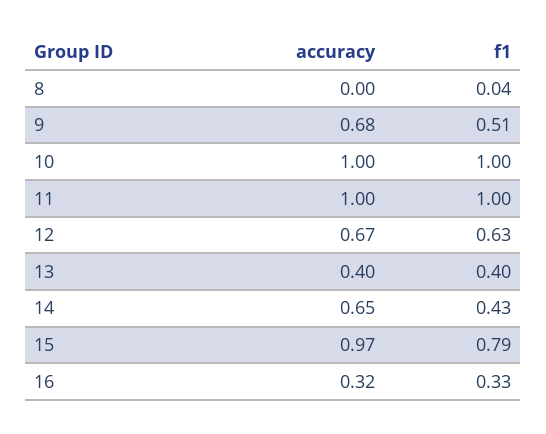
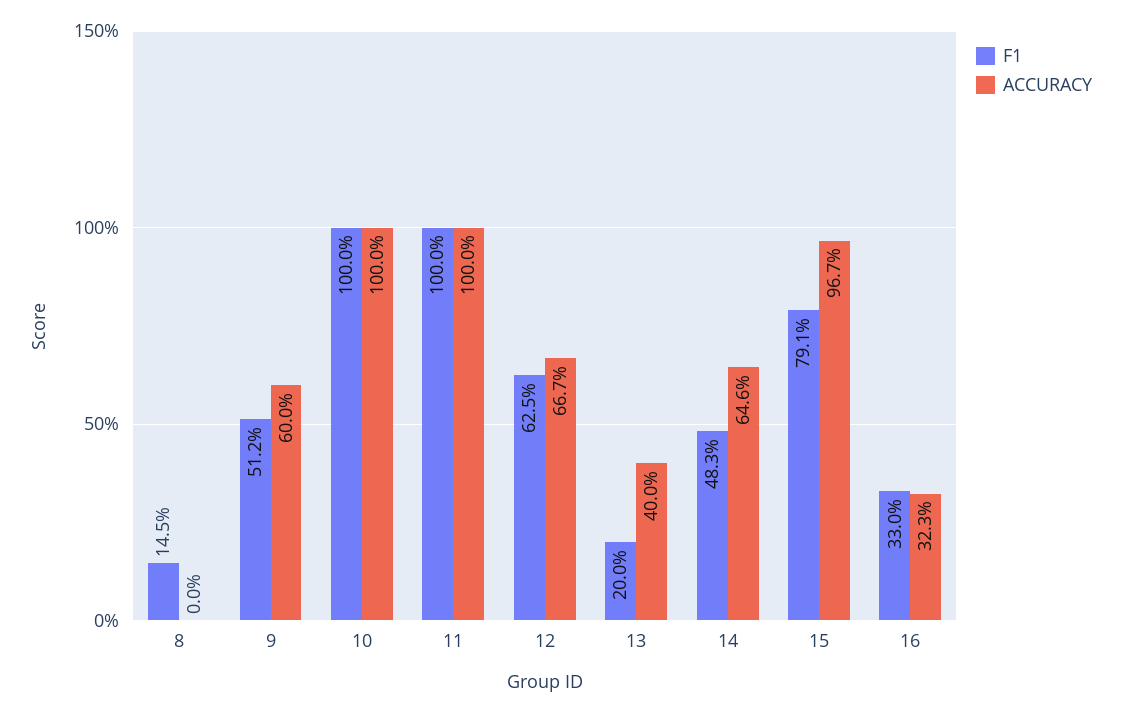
f1, 8: 0.04 -> 0.145
accuracy, 9: 0.68 -> 0.6
f1, 13: 0.4 -> 0.2
f1, 14: 0.43 -> 0.483

